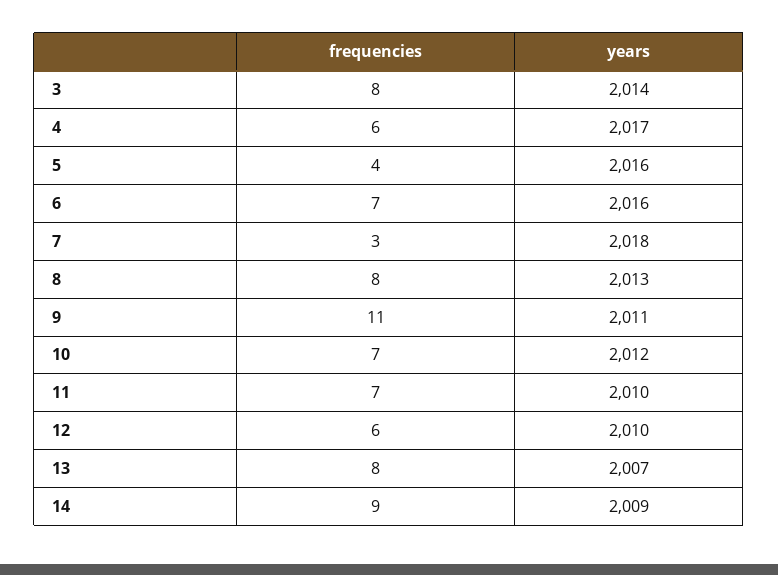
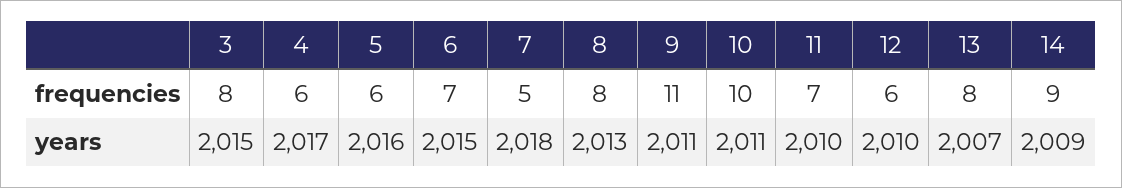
years, 3: 2014 -> 2015
frequencies, 5: 4 -> 6
years, 6: 2016 -> 2015
frequencies, 7: 3 -> 5
frequencies, 10: 7 -> 10
years, 10: 2012 -> 2011

